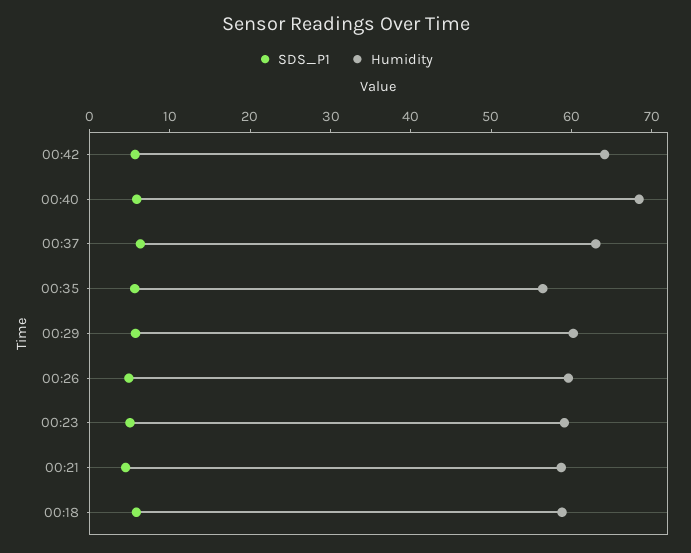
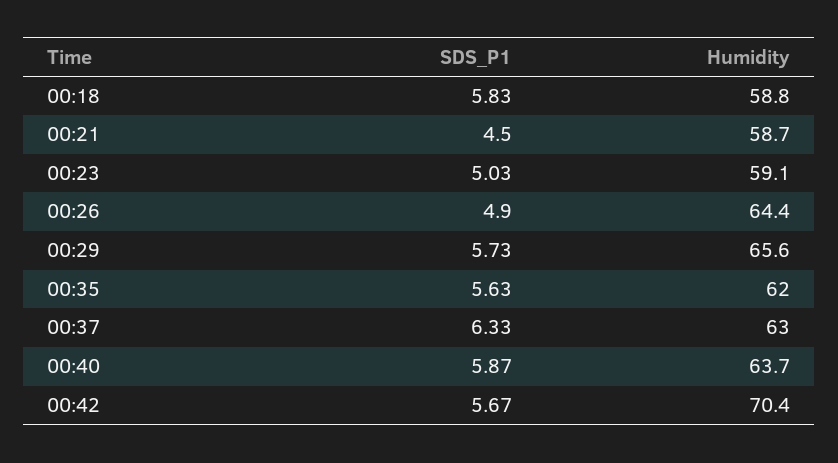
Humidity, 00:42: 64 -> 70.4
Humidity, 00:40: 68 -> 63.7
Humidity, 00:35: 56 -> 62
Humidity, 00:29: 60 -> 65.6
Humidity, 00:26: 60 -> 64.4

